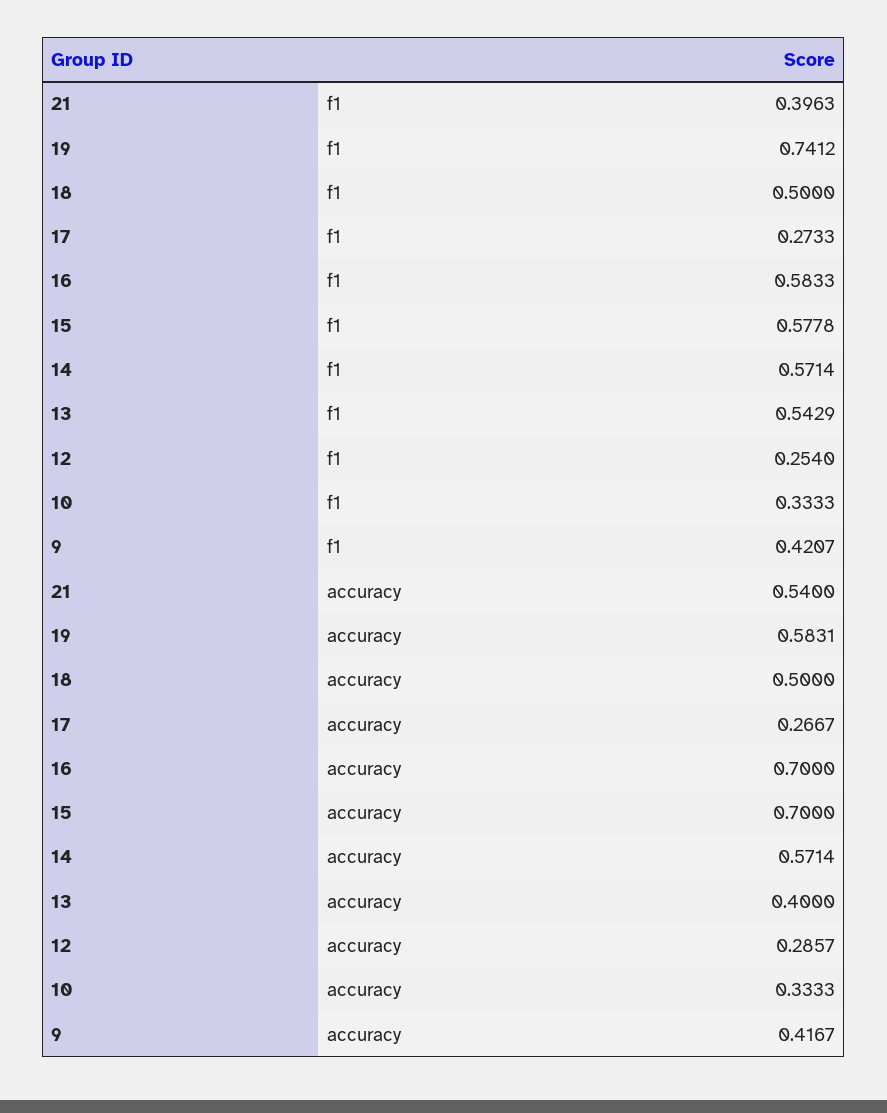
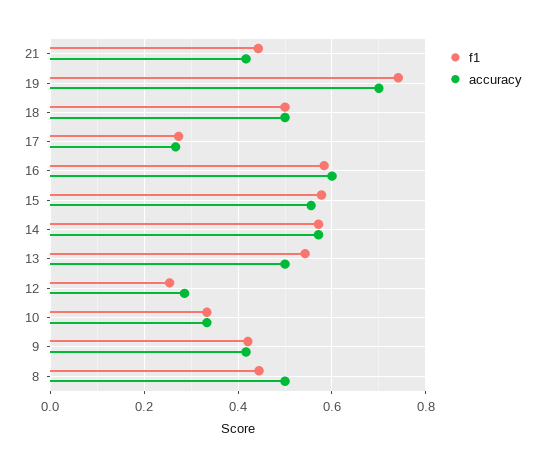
f1, 21: 0.3963 -> 0.44
accuracy, 21: 0.54 -> 0.42
accuracy, 19: 0.5831 -> 0.7
accuracy, 16: 0.7 -> 0.6
accuracy, 15: 0.7 -> 0.56
accuracy, 13: 0.4 -> 0.5
f1, 8: none -> 0.44
accuracy, 8: none -> 0.5

